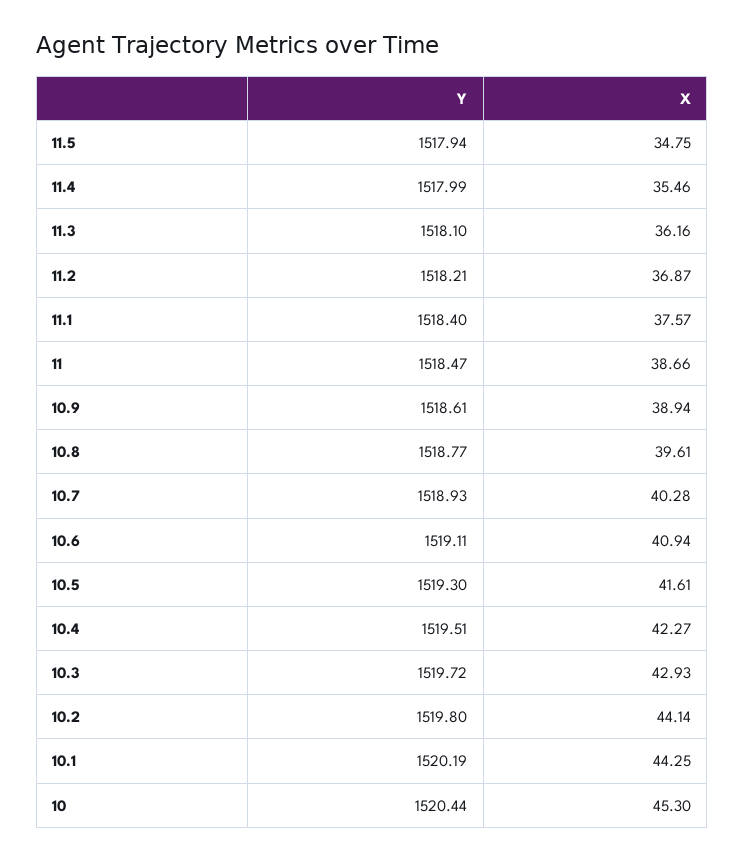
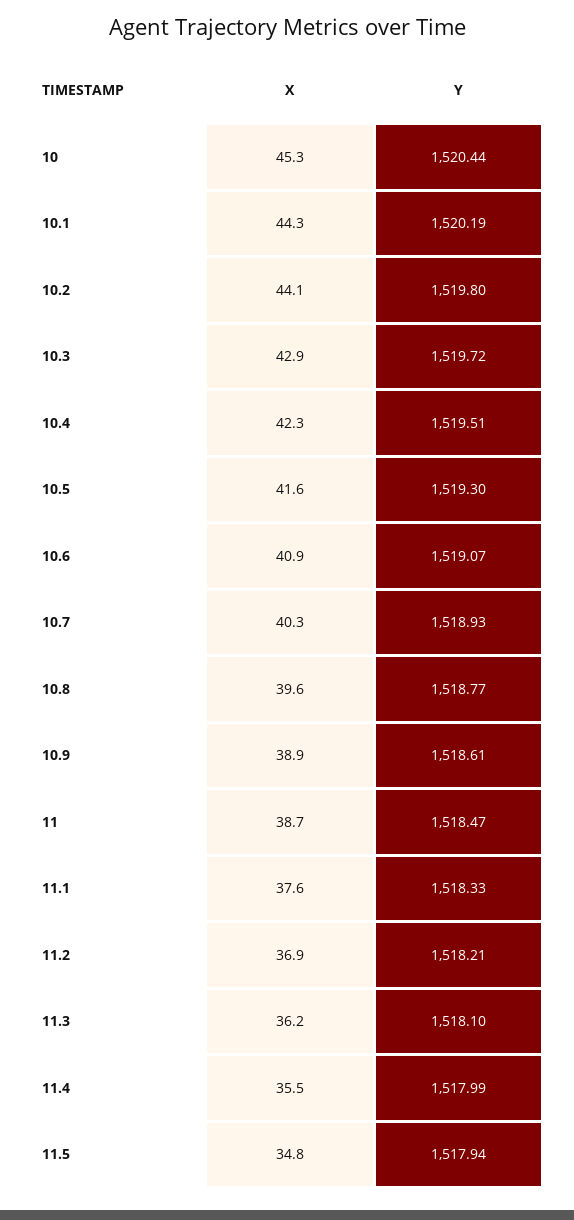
Y, 11.1: 1518.4 -> 1518.33
Y, 10.6: 1519.11 -> 1519.07

